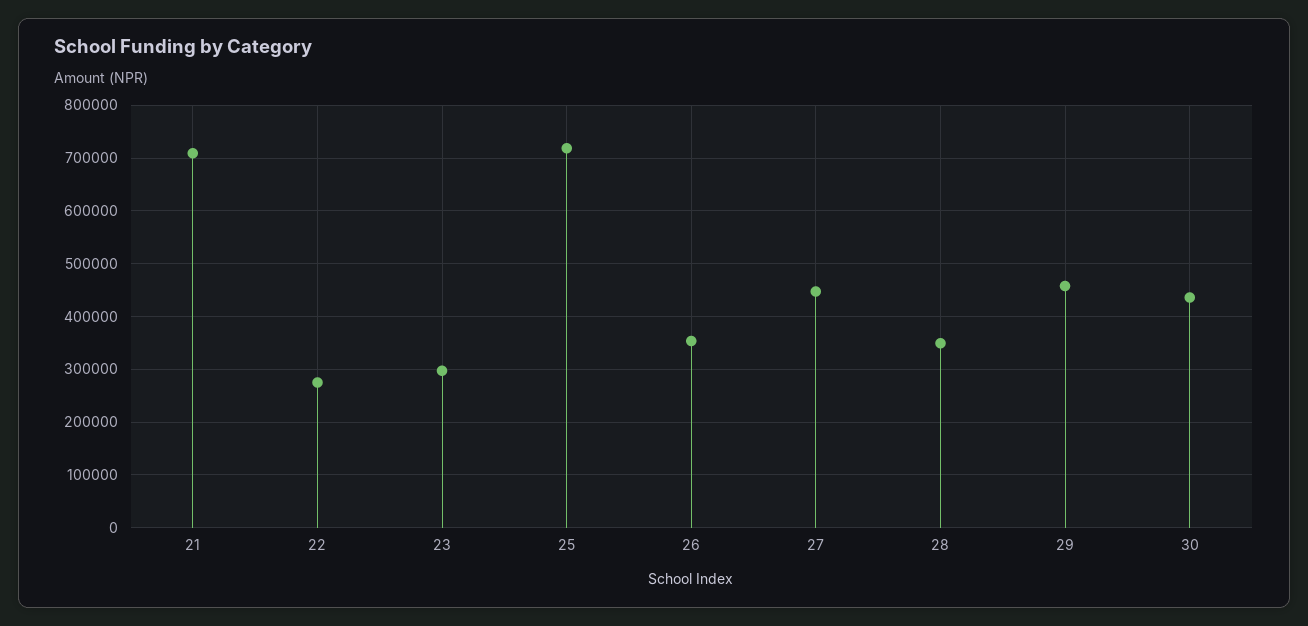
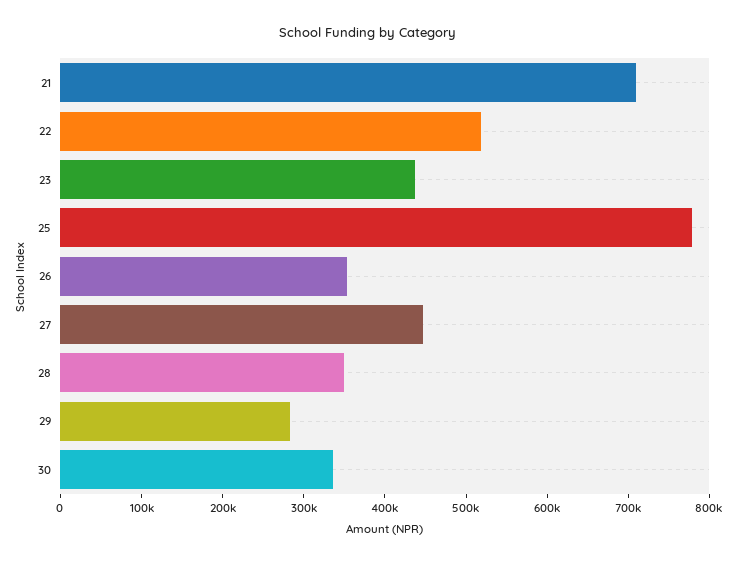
22: 280000 -> 520000
23: 300000 -> 440000
25: 720000 -> 780000
29: 460000 -> 280000
30: 440000 -> 340000

